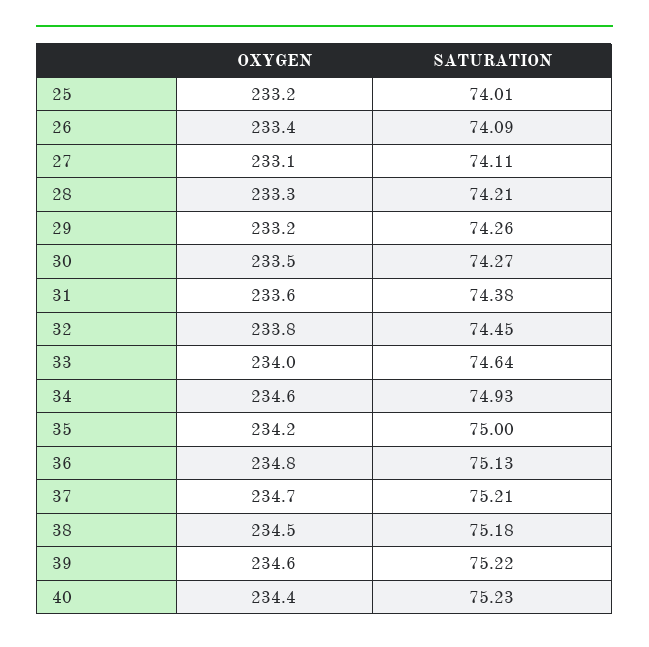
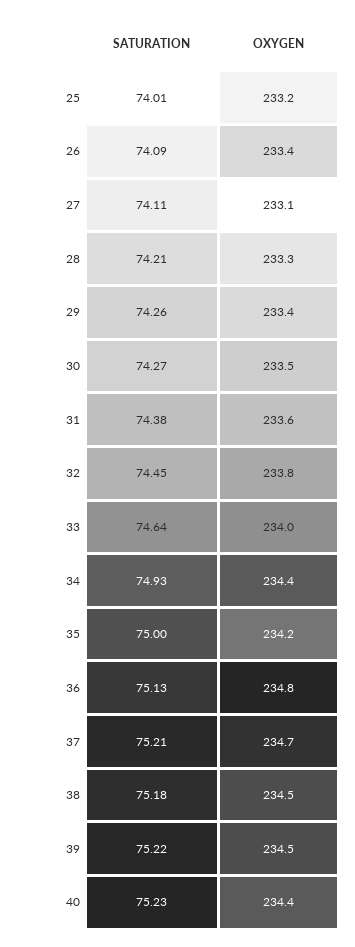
OXYGEN, 29: 233.2 -> 233.4
OXYGEN, 34: 234.6 -> 234.4
OXYGEN, 39: 234.6 -> 234.5

